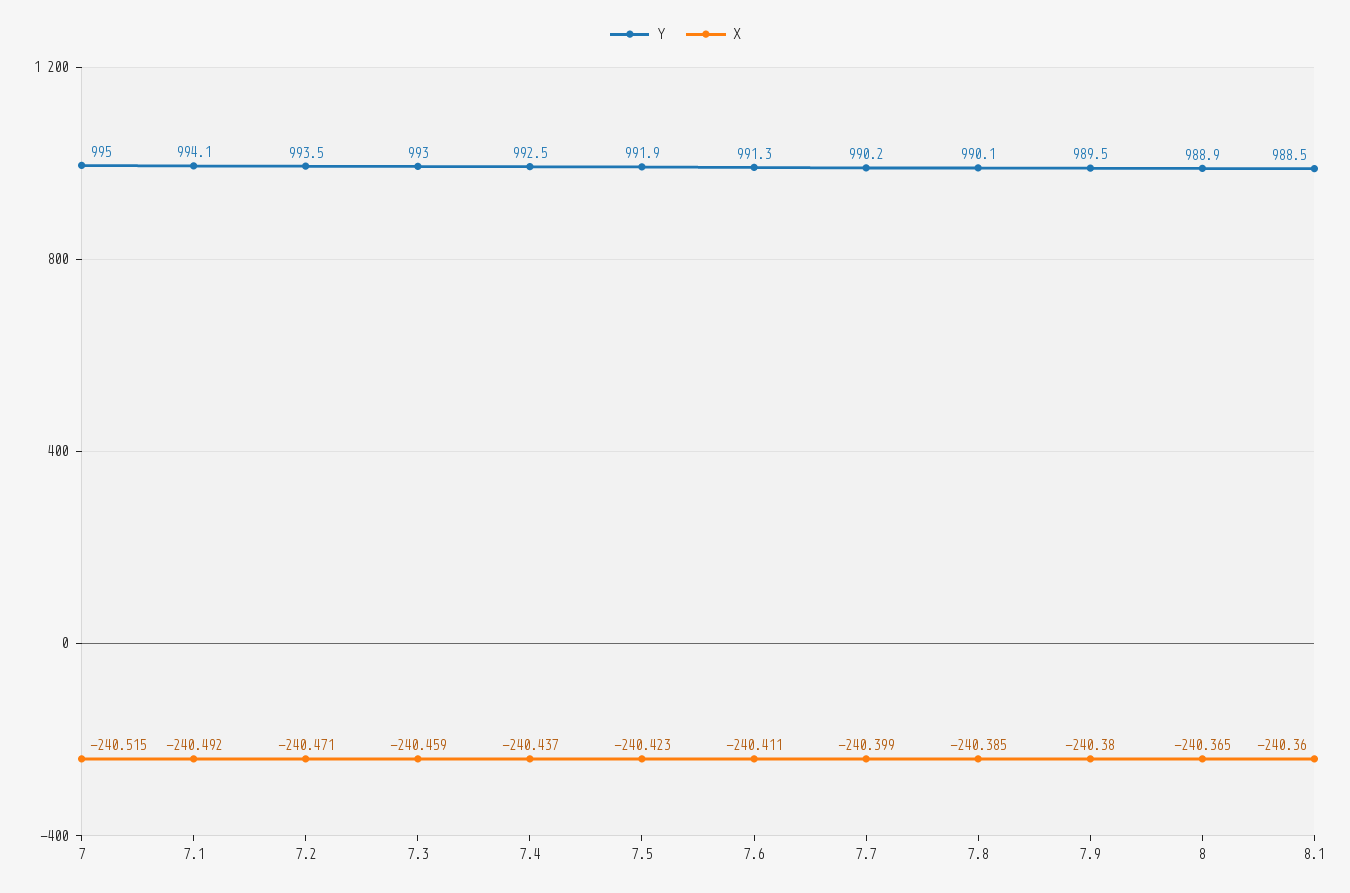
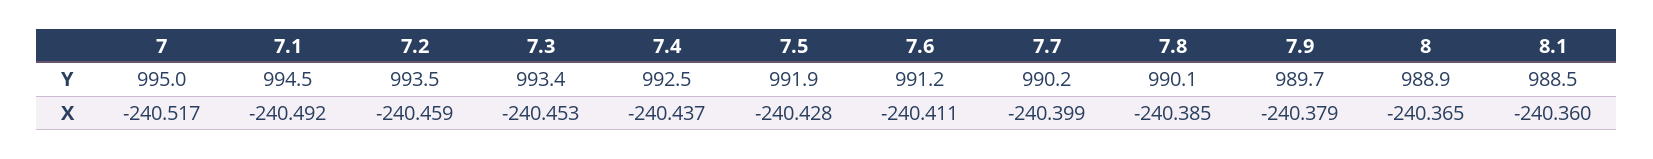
X, 7: -240.515 -> -240.517
Y, 7.1: 994.1 -> 994.5
X, 7.2: -240.471 -> -240.459
Y, 7.3: 993 -> 993.4
X, 7.3: -240.459 -> -240.453
X, 7.5: -240.423 -> -240.428
Y, 7.6: 991.3 -> 991.2
Y, 7.9: 989.5 -> 989.7
X, 7.9: -240.38 -> -240.379

